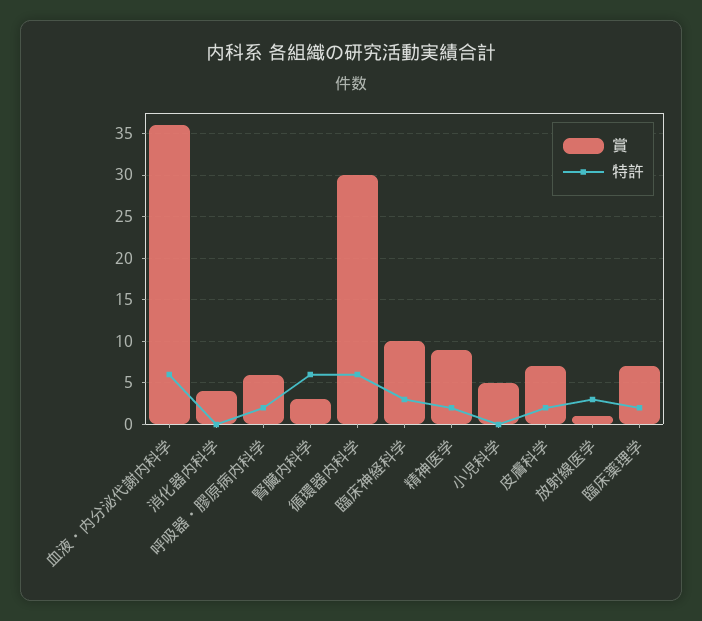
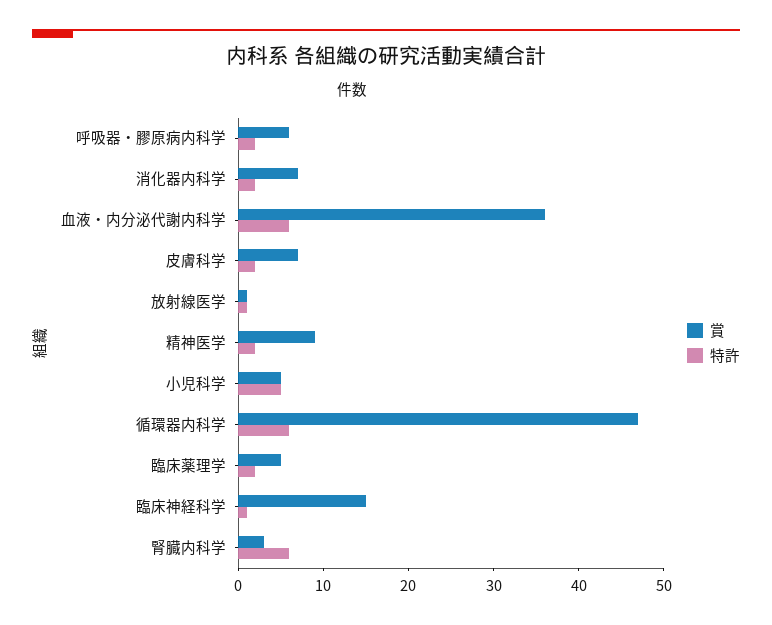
賞, 消化器内科学: 4 -> 7
特許, 消化器内科学: 0 -> 2
賞, 循環器内科学: 30 -> 47
賞, 臨床神経科学: 10 -> 15
特許, 臨床神経科学: 3 -> 1
特許, 小児科学: 0 -> 5
特許, 放射線医学: 3 -> 1
賞, 臨床薬理学: 7 -> 5

